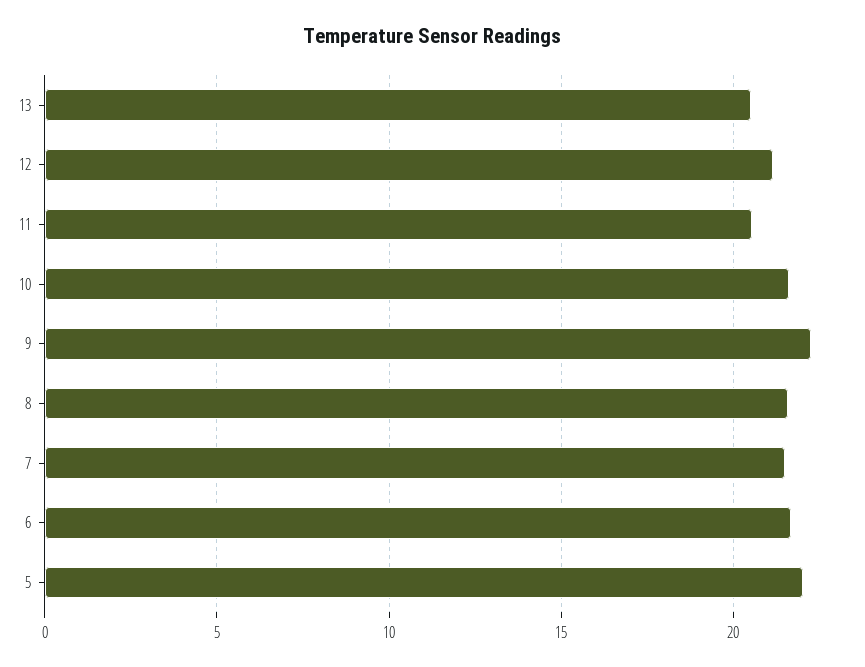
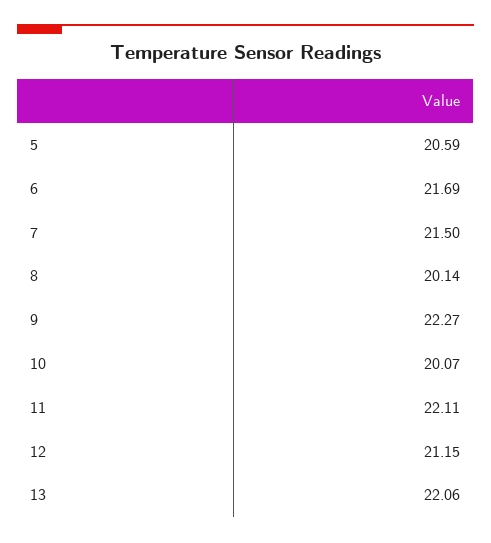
13: 20.5 -> 22.06
11: 20.5 -> 22.11
10: 21.5 -> 20.07
8: 21.5 -> 20.14
5: 22 -> 20.59

